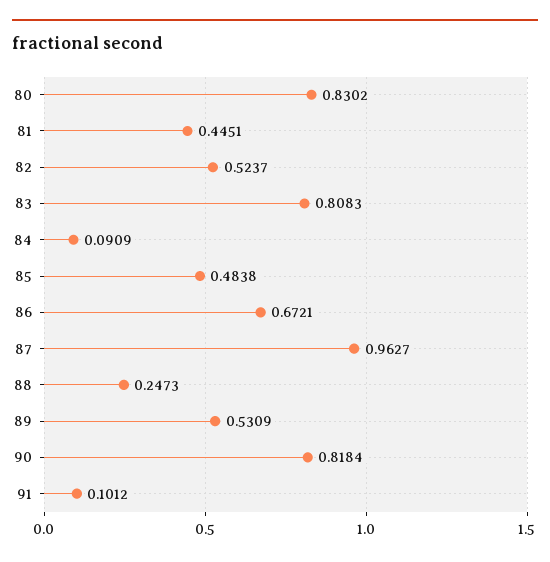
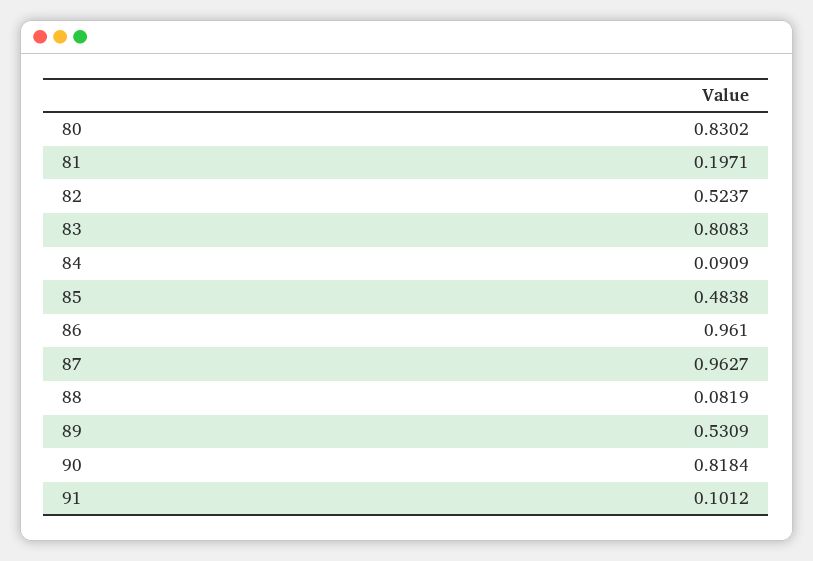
81: 0.4451 -> 0.1971
86: 0.6721 -> 0.961
88: 0.2473 -> 0.0819

